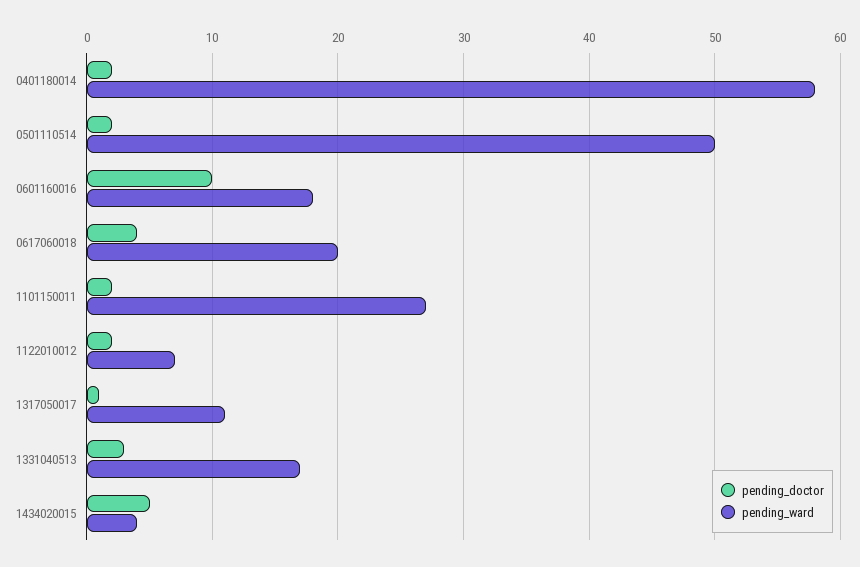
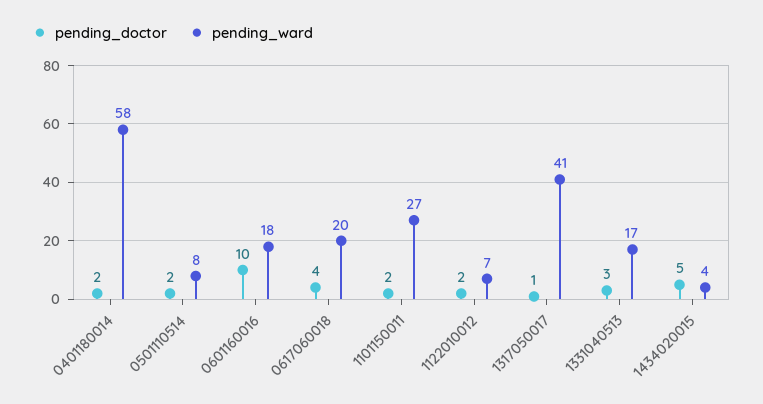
pending_ward, 0501110514: 50 -> 8
pending_ward, 1317050017: 11 -> 41

